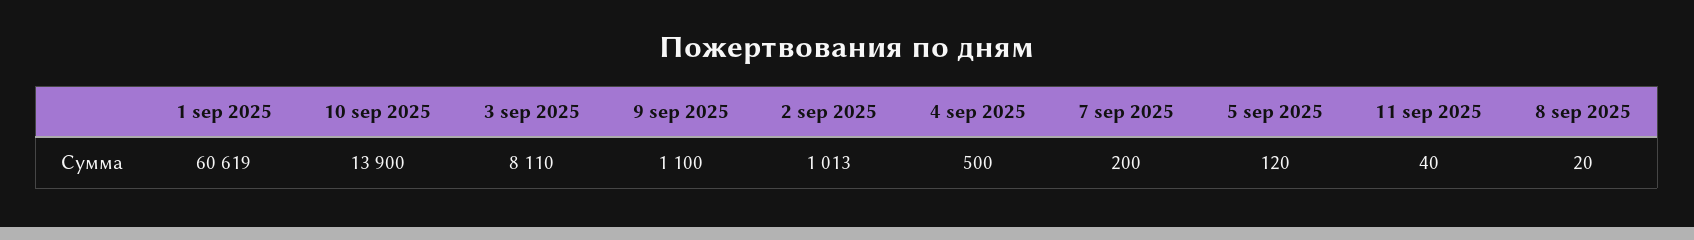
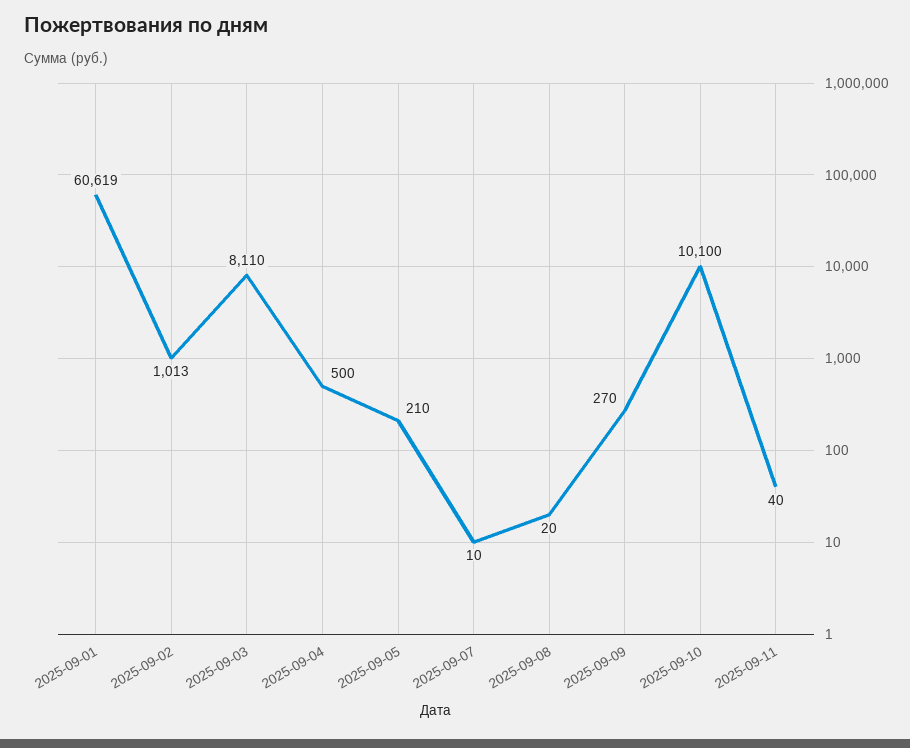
10 sep 2025: 13900 -> 10100
9 sep 2025: 1100 -> 270
7 sep 2025: 200 -> 10
5 sep 2025: 120 -> 210

